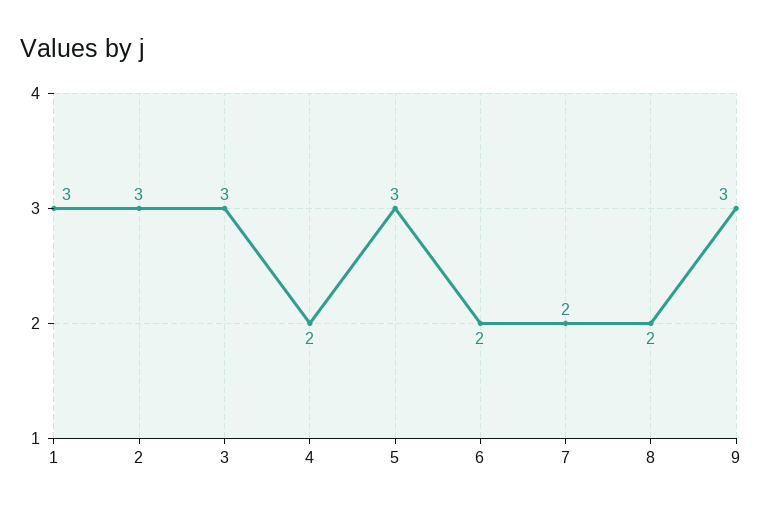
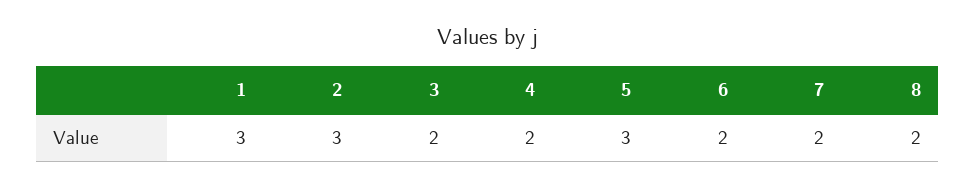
3: 3 -> 2
9: 3 -> none

